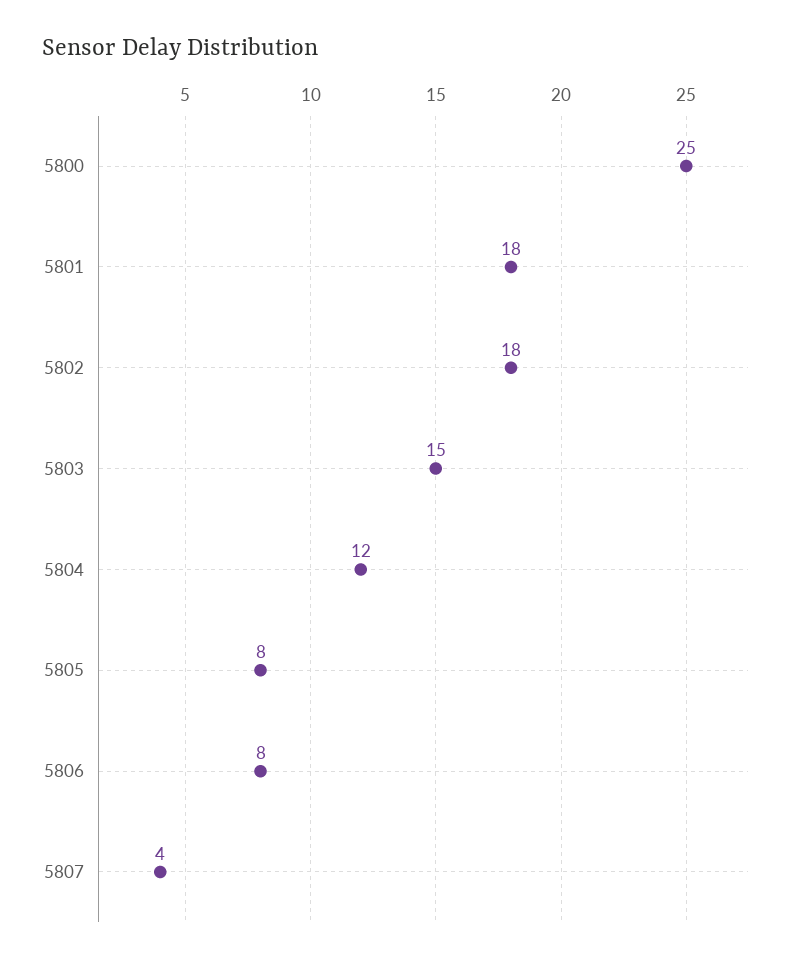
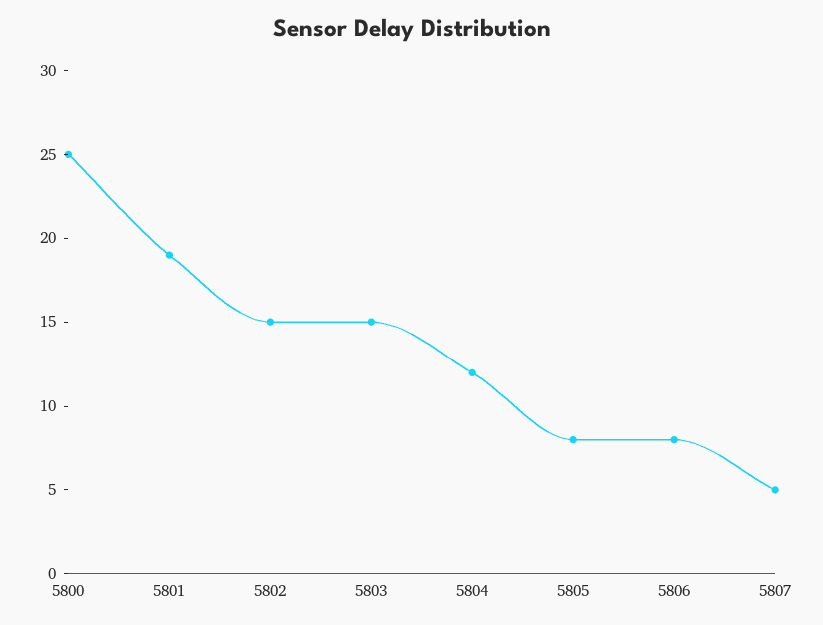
5801: 18 -> 19
5802: 18 -> 15
5807: 4 -> 5

